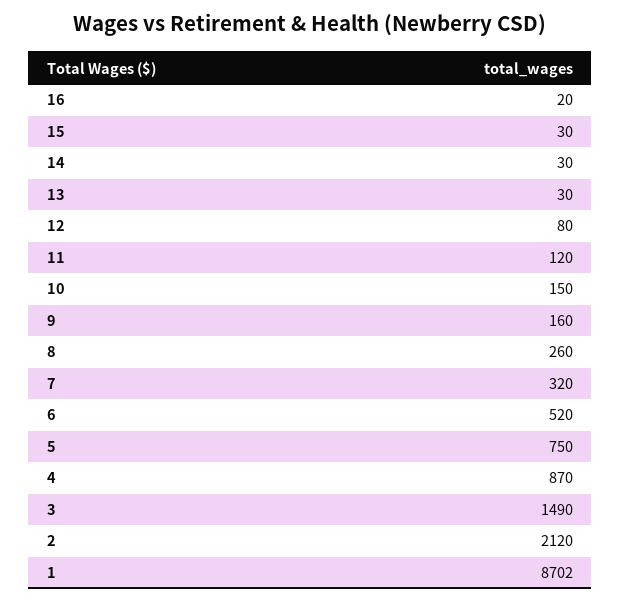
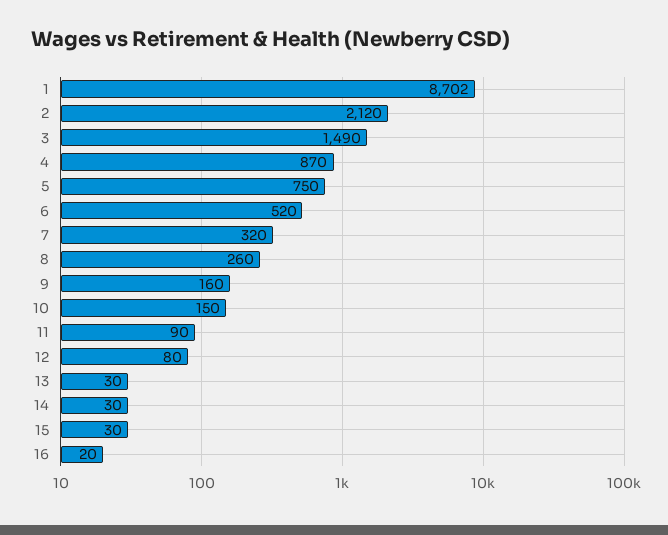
11: 120 -> 90

